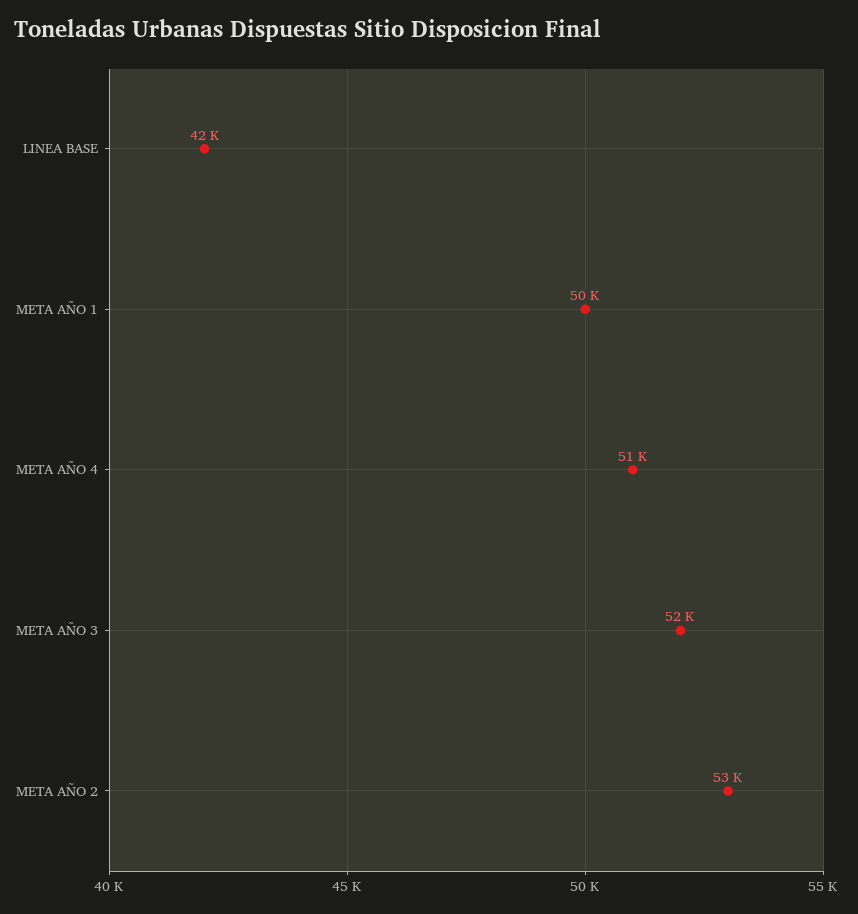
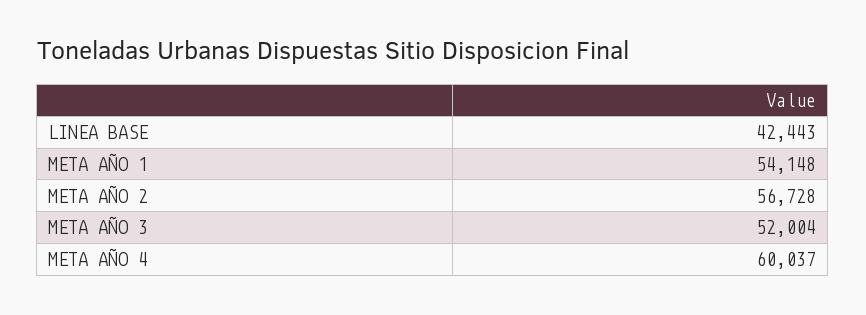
META AÑO 1: 50000 -> 54148
META AÑO 4: 51000 -> 60037
META AÑO 2: 53000 -> 56728

